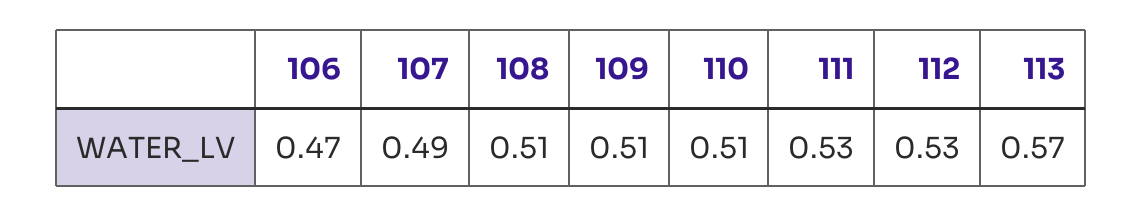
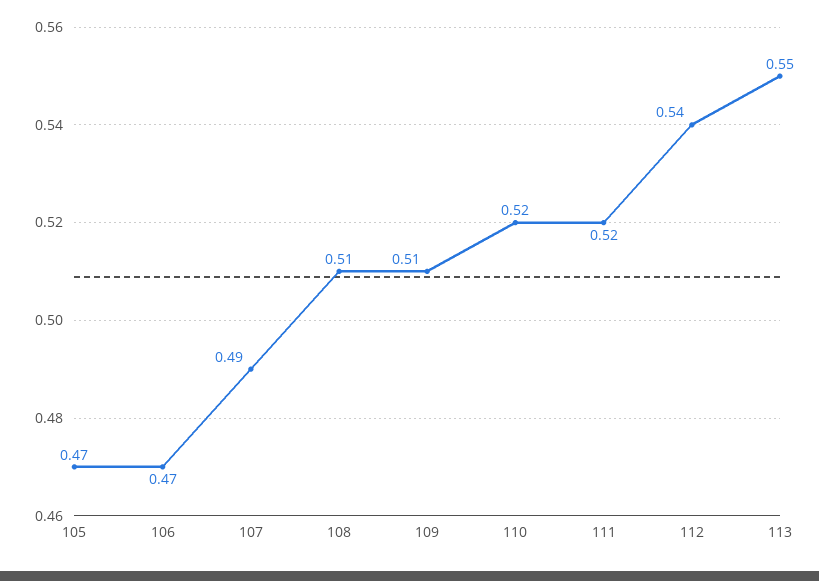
110: 0.51 -> 0.52
111: 0.53 -> 0.52
112: 0.53 -> 0.54
113: 0.57 -> 0.55
105: none -> 0.47

